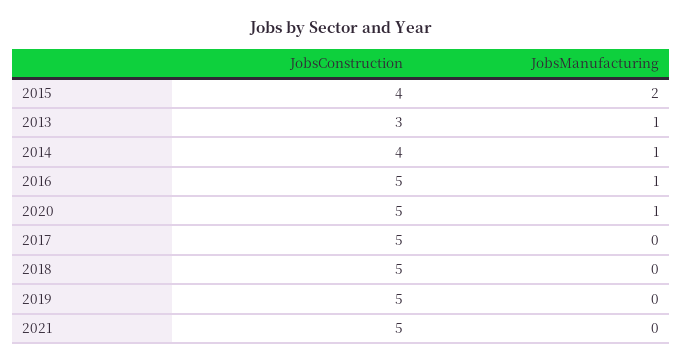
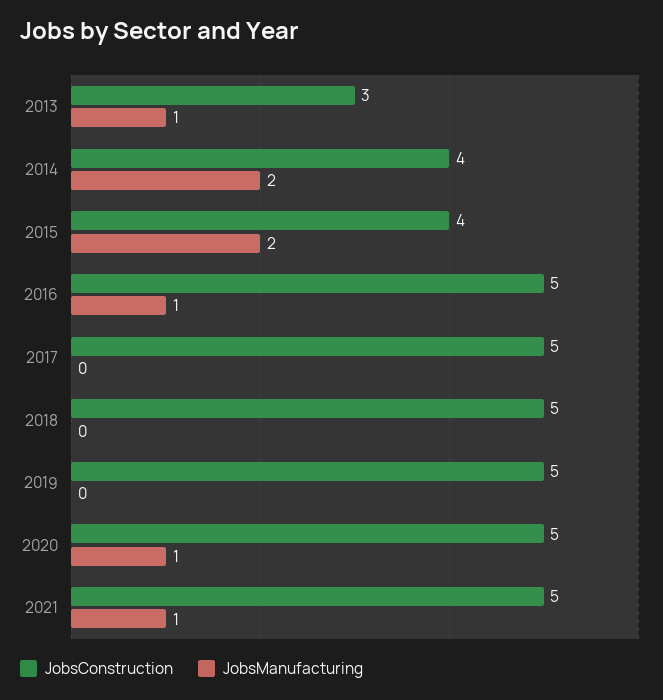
JobsManufacturing, 2014: 1 -> 2
JobsManufacturing, 2021: 0 -> 1

